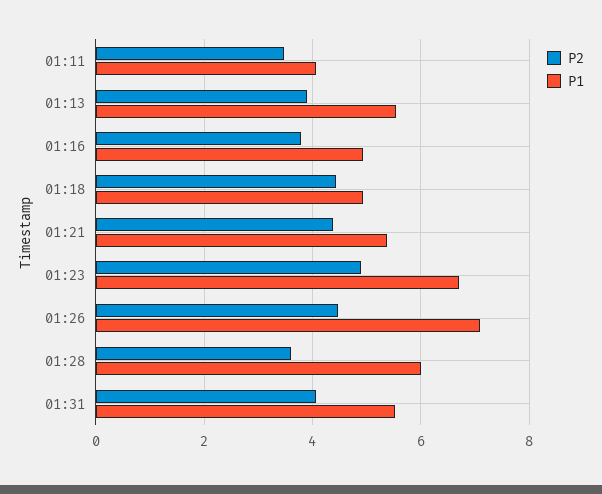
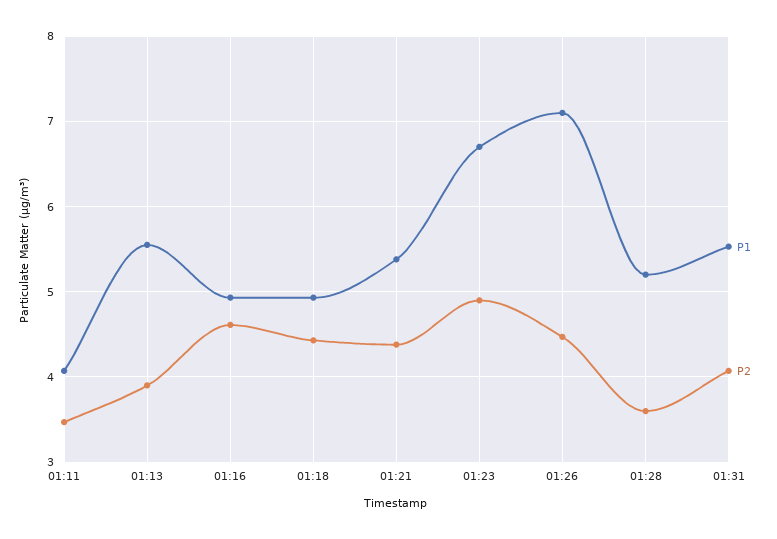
P2, 01:16: 3.8 -> 4.6
P1, 01:28: 6 -> 5.2

